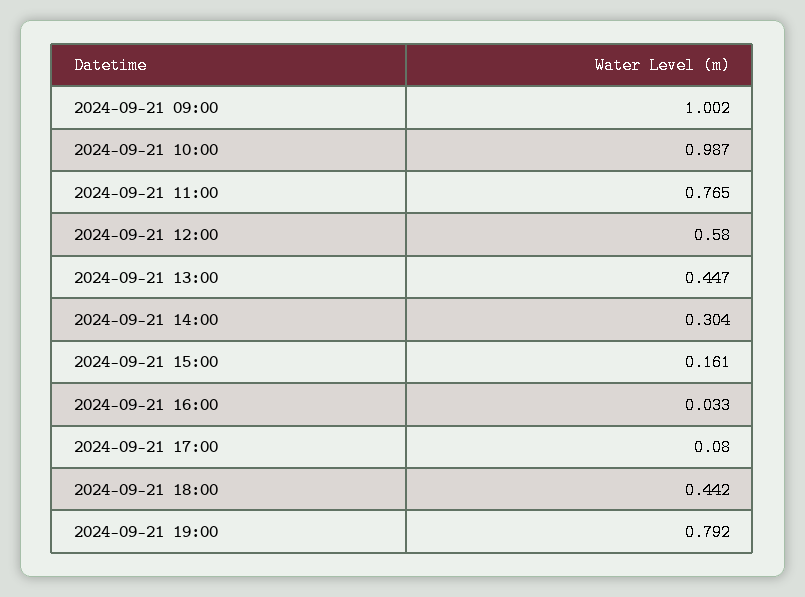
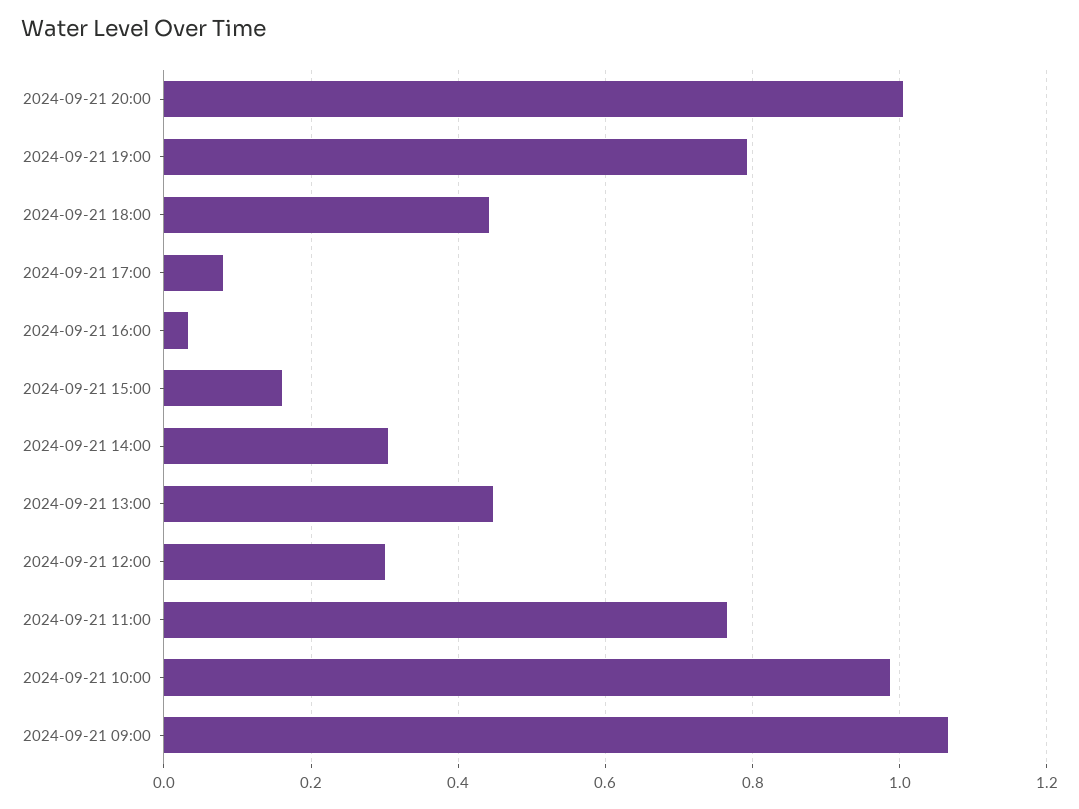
2024-09-21 09:00: 1.002 -> 1.06
2024-09-21 12:00: 0.58 -> 0.3
2024-09-21 20:00: none -> 1

